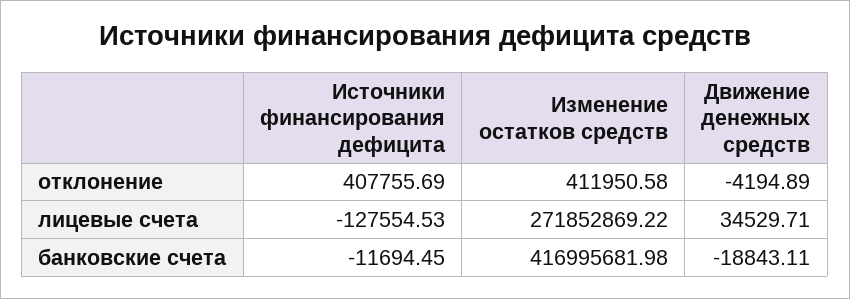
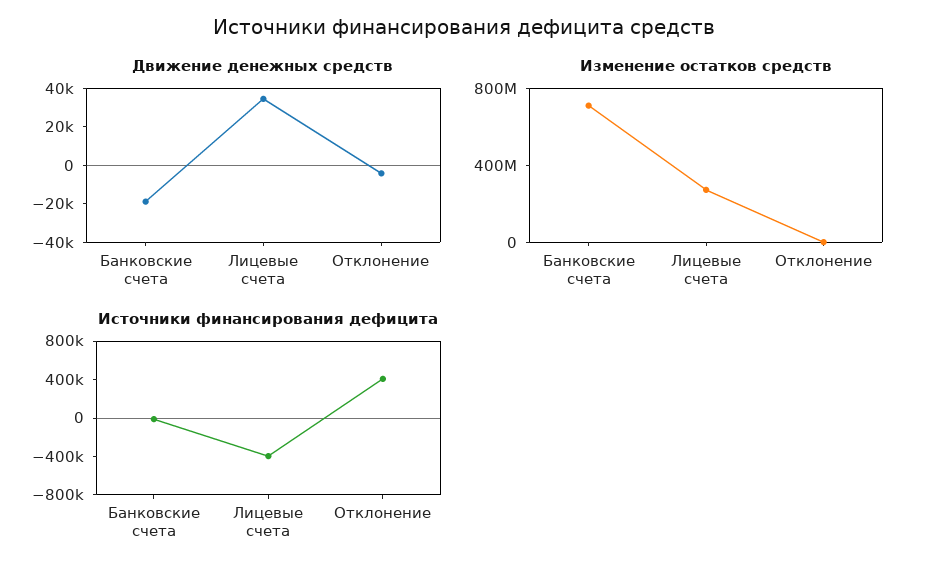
Источники финансирования дефицита, лицевые счета: -127554.53 -> -400000
Изменение остатков средств, банковские счета: 416995681.98 -> 700000000

